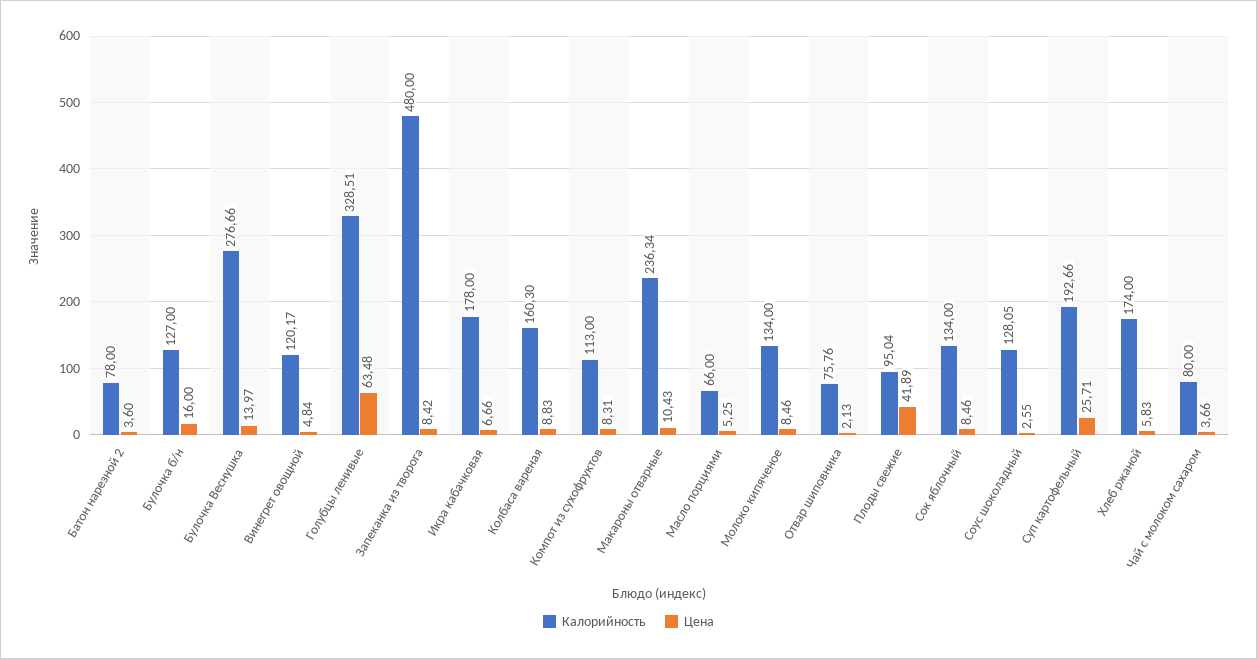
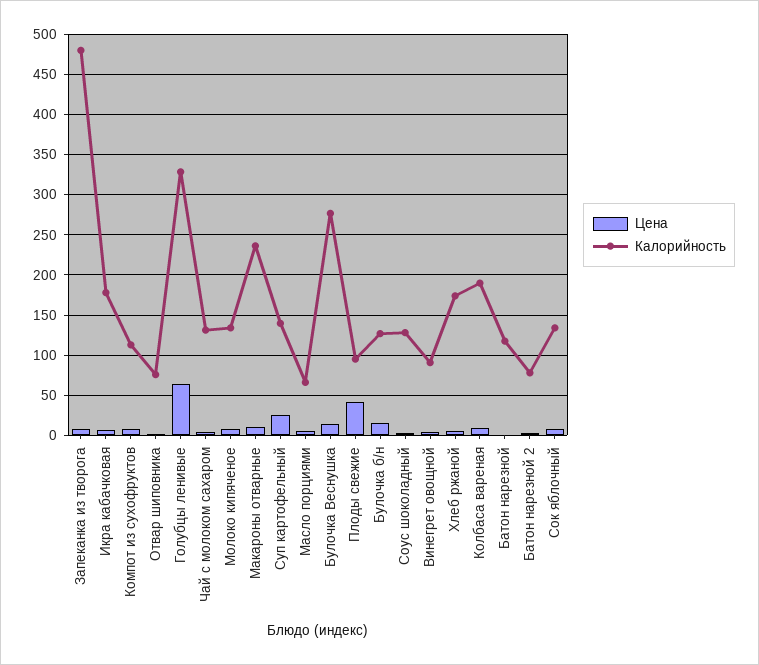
Калорийность, Винегрет овощной: 120.17 -> 90
Калорийность, Колбаса вареная: 160.3 -> 190
Калорийность, Суп картофельный: 192.66 -> 140
Калорийность, Чай с молоком сахаром: 80 -> 130
Цена, Батон нарезной: none -> 0
Калорийность, Батон нарезной: none -> 120

